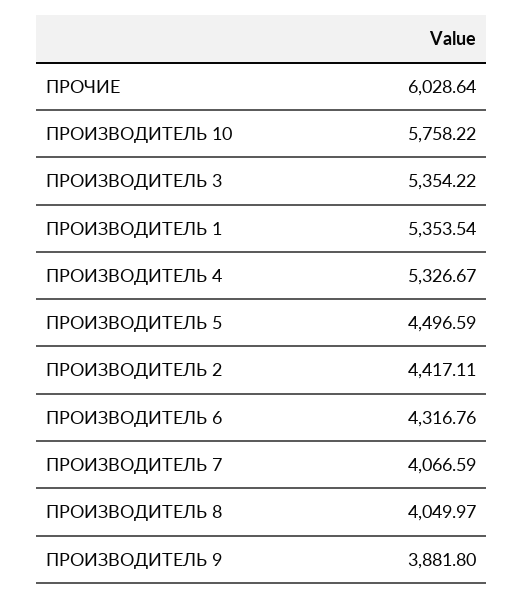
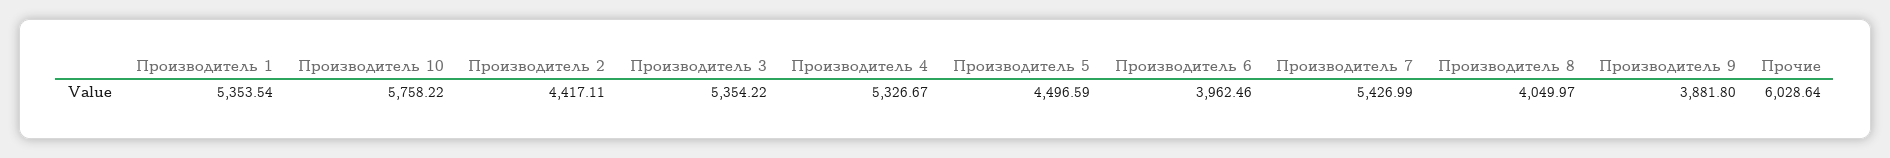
ПРОИЗВОДИТЕЛЬ 6: 4316.76 -> 3962.46
ПРОИЗВОДИТЕЛЬ 7: 4066.59 -> 5426.99

